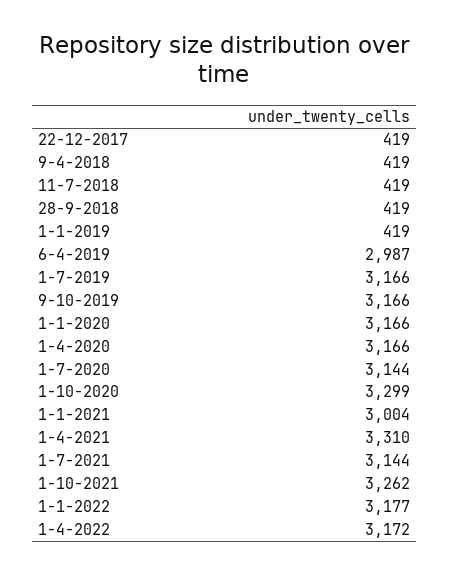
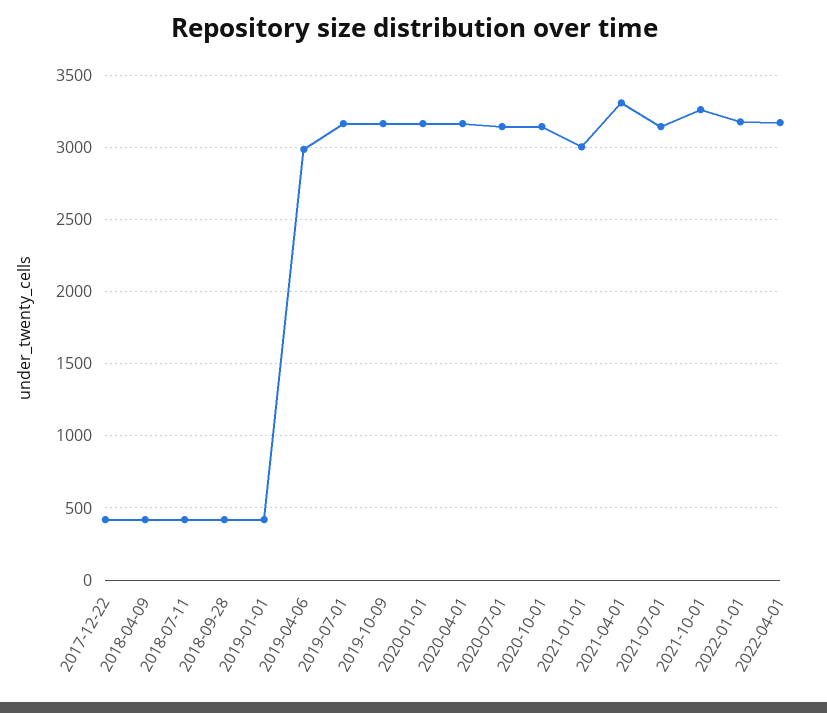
1-10-2020: 3299 -> 3150

